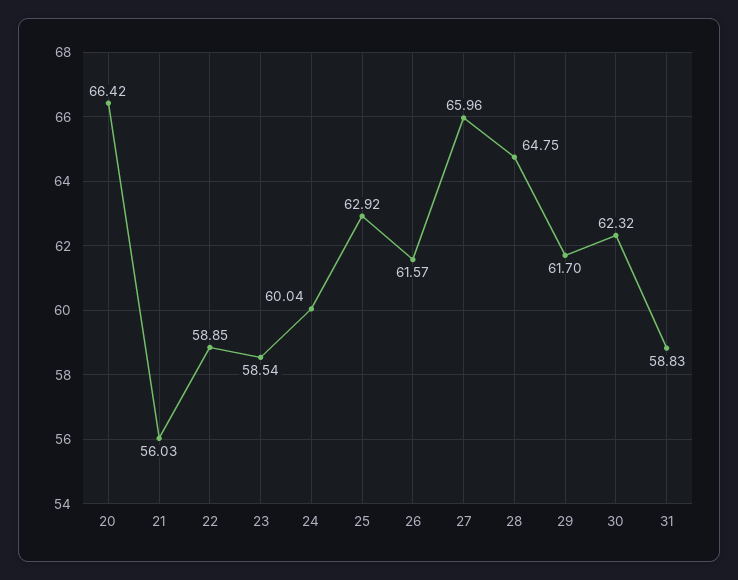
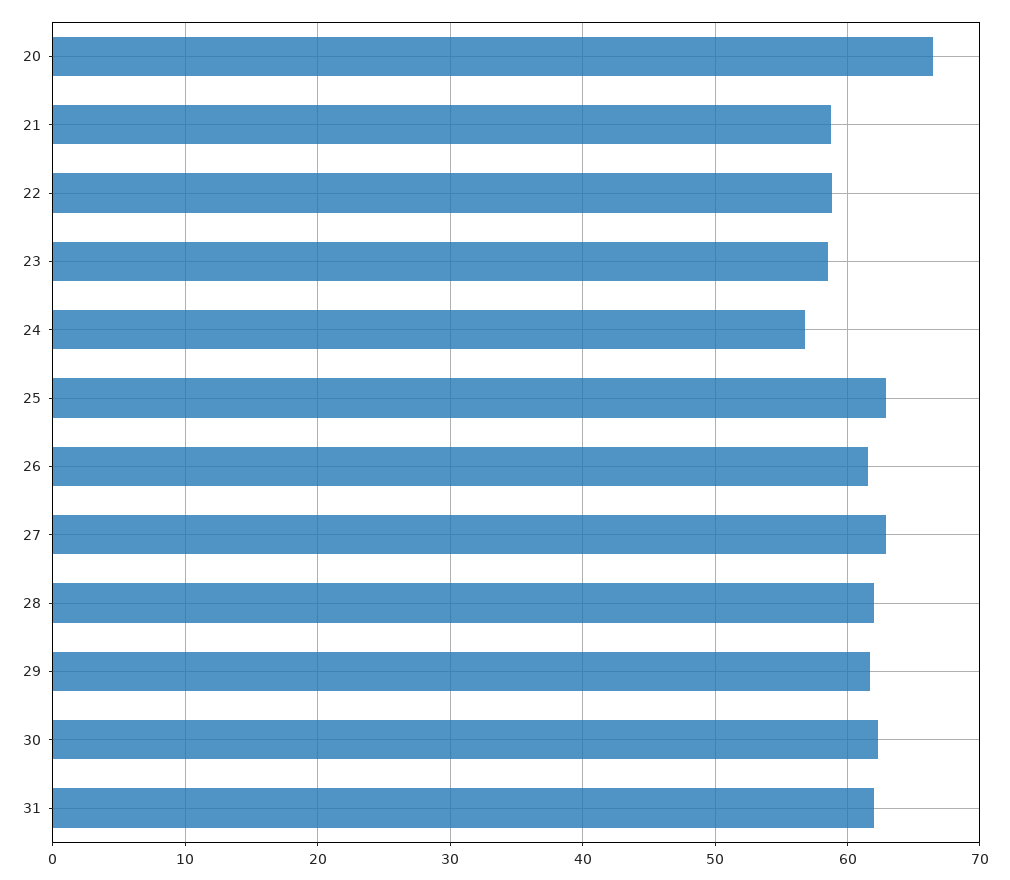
21: 56.03 -> 59
24: 60.04 -> 57
27: 65.96 -> 63
28: 64.75 -> 62
31: 58.83 -> 62

